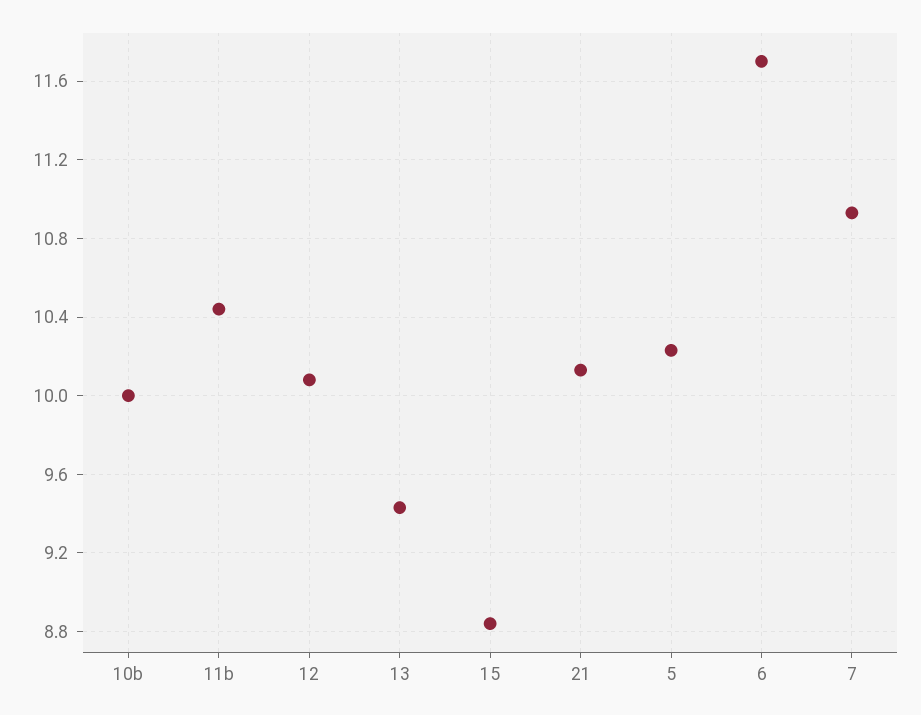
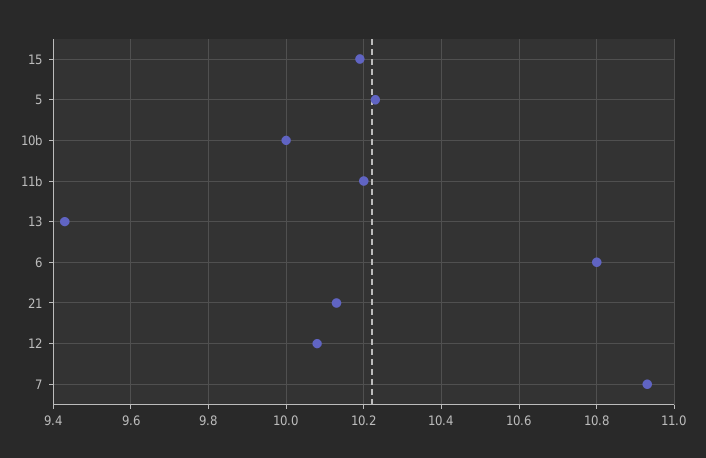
11b: 10.45 -> 10.2
15: 8.85 -> 10.2
6: 11.7 -> 10.8

